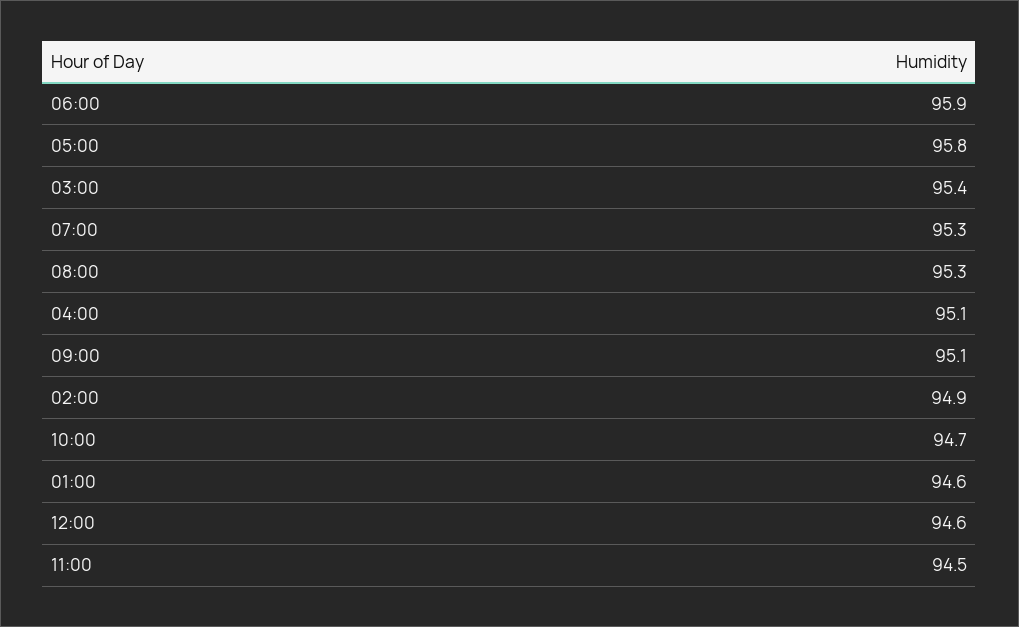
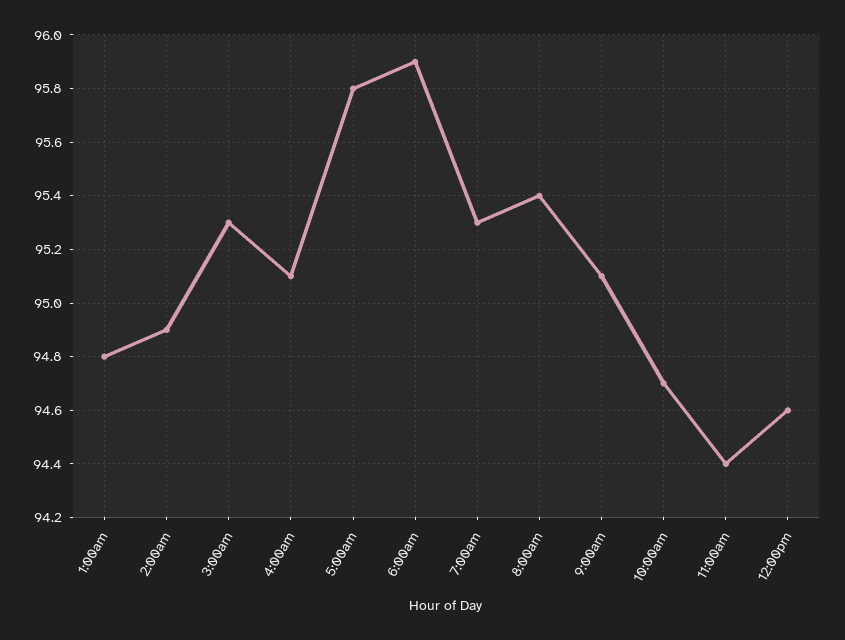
03:00: 95.4 -> 95.3
08:00: 95.3 -> 95.4
01:00: 94.6 -> 94.8
11:00: 94.5 -> 94.4

